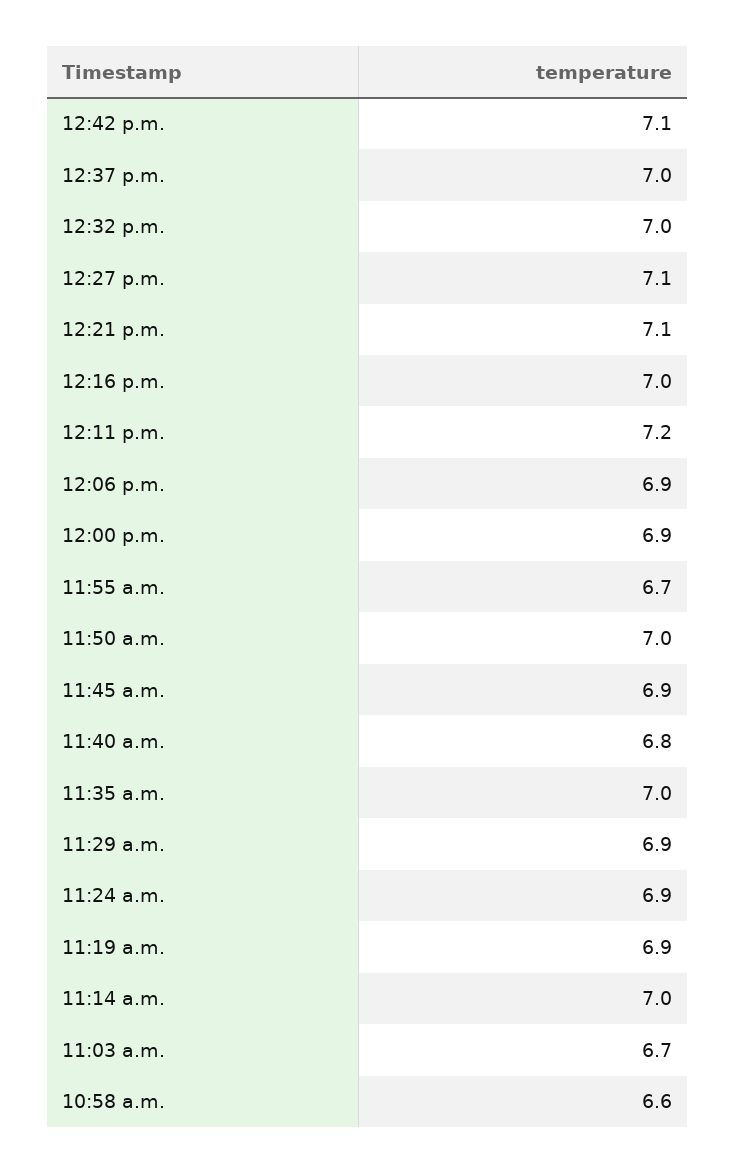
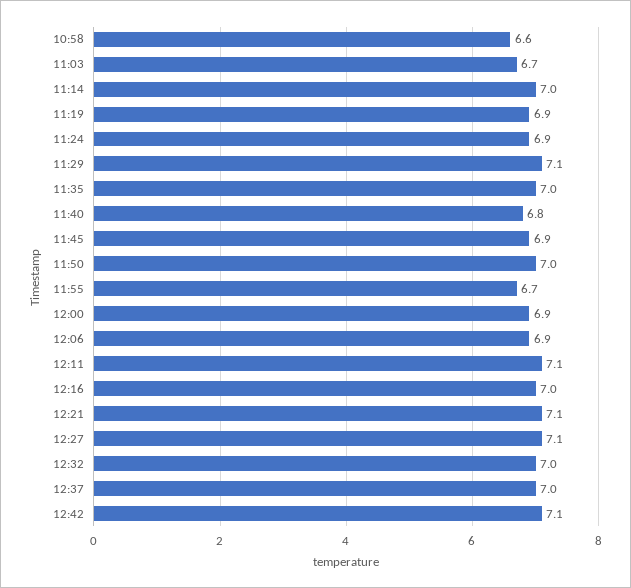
12:11 p.m.: 7.2 -> 7.1
11:29 a.m.: 6.9 -> 7.1

